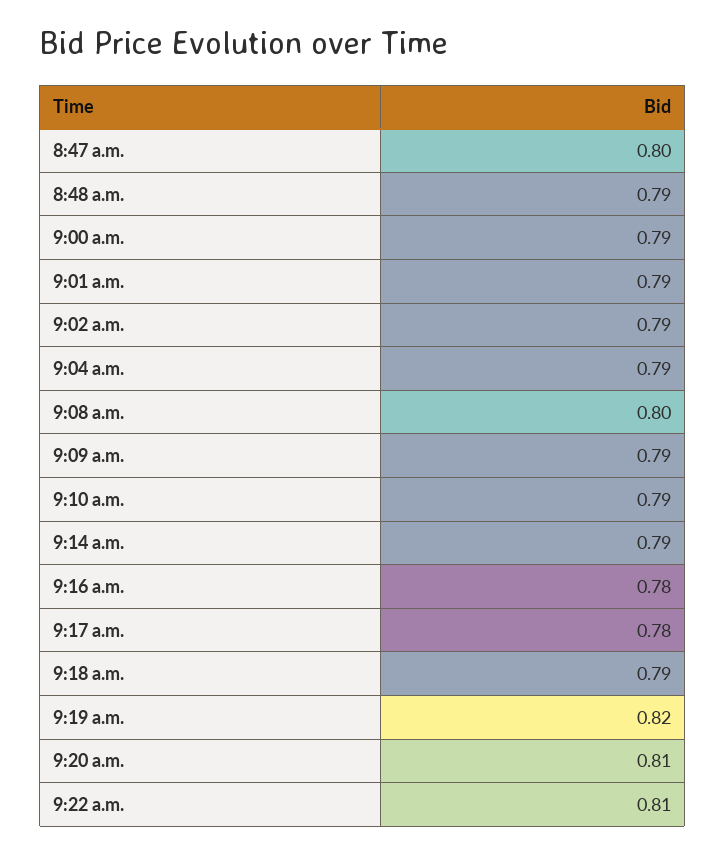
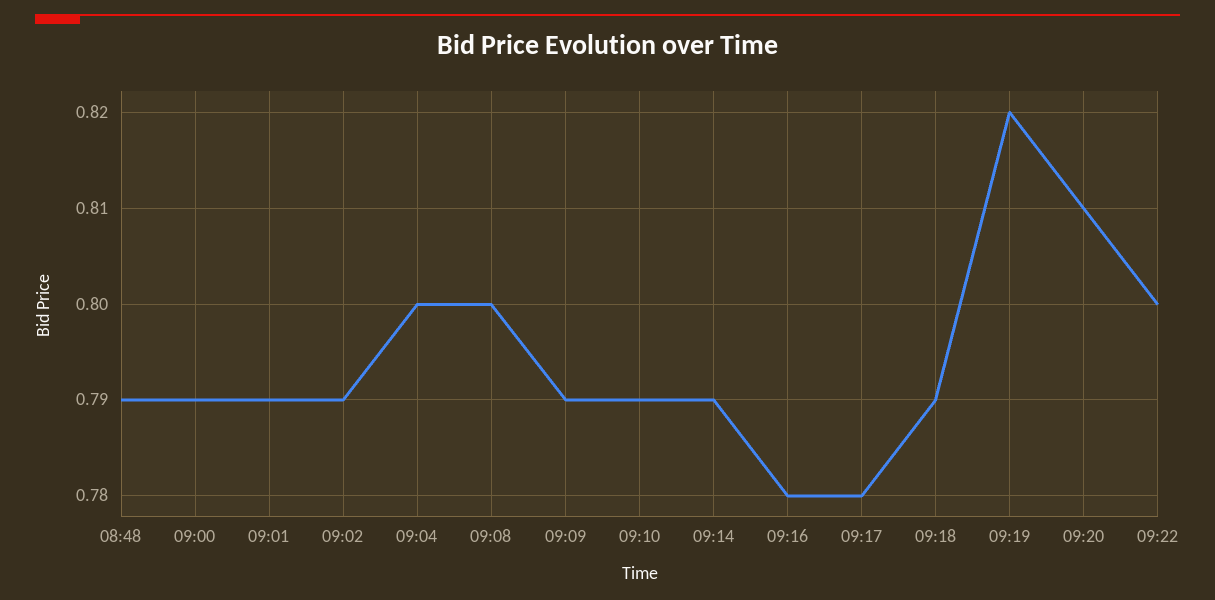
8:47 a.m.: 0.8 -> none
9:04 a.m.: 0.79 -> 0.8
9:22 a.m.: 0.81 -> 0.8

